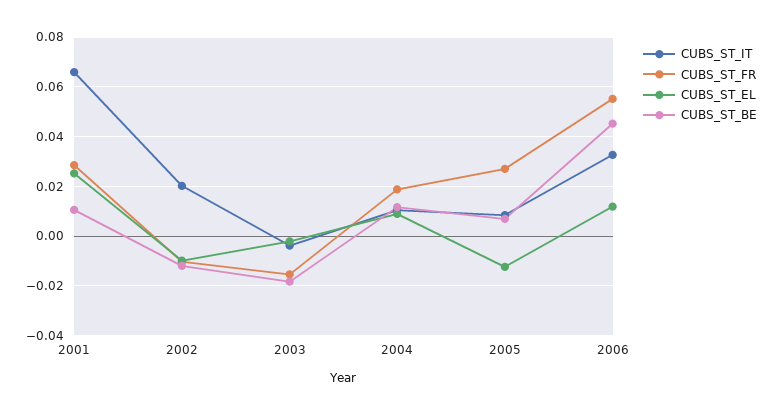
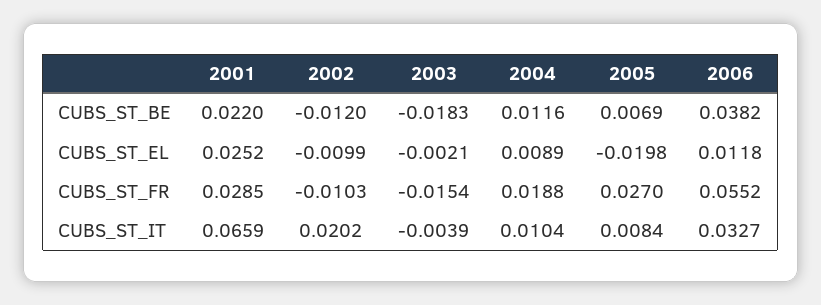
CUBS_ST_BE, 2001: 0.01 -> 0.022
CUBS_ST_EL, 2005: -0.0125 -> -0.0198
CUBS_ST_BE, 2006: 0.045 -> 0.0382

